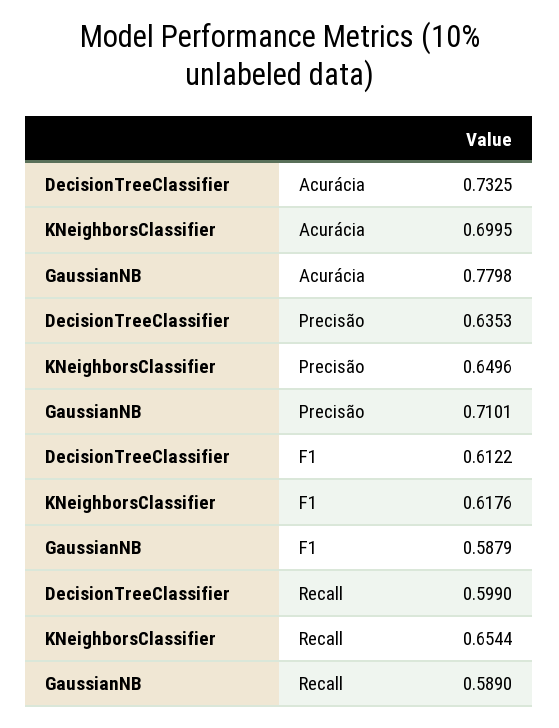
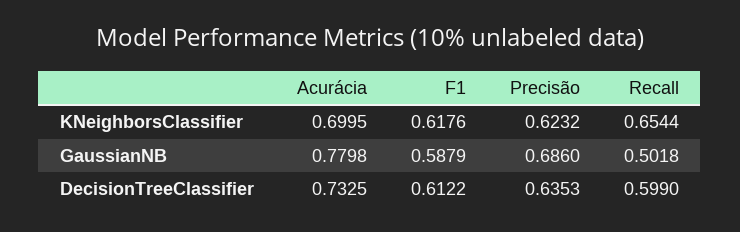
KNeighborsClassifier, Precisão: 0.6496 -> 0.6232
GaussianNB, Precisão: 0.7101 -> 0.686
GaussianNB, Recall: 0.589 -> 0.5018

